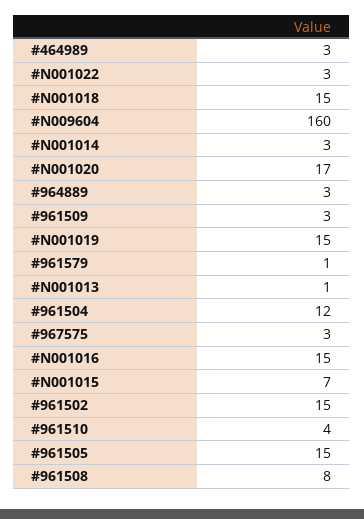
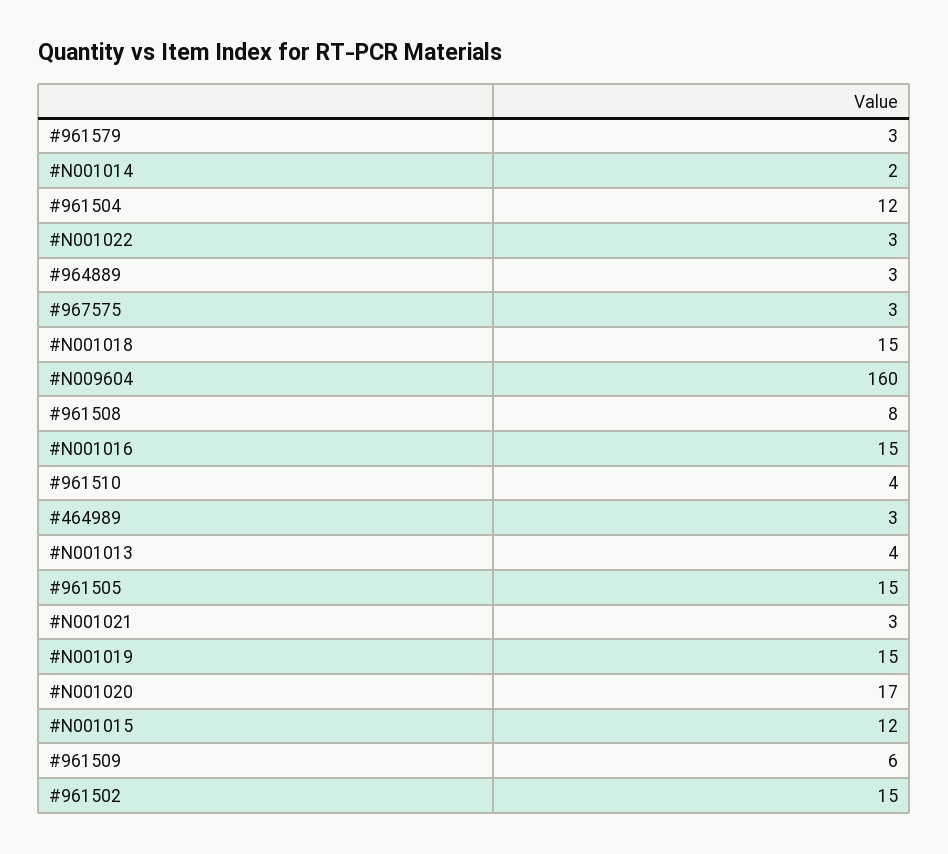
#N001014: 3 -> 2
#961509: 3 -> 6
#961579: 1 -> 3
#N001013: 1 -> 4
#N001015: 7 -> 12
#N001021: none -> 3

